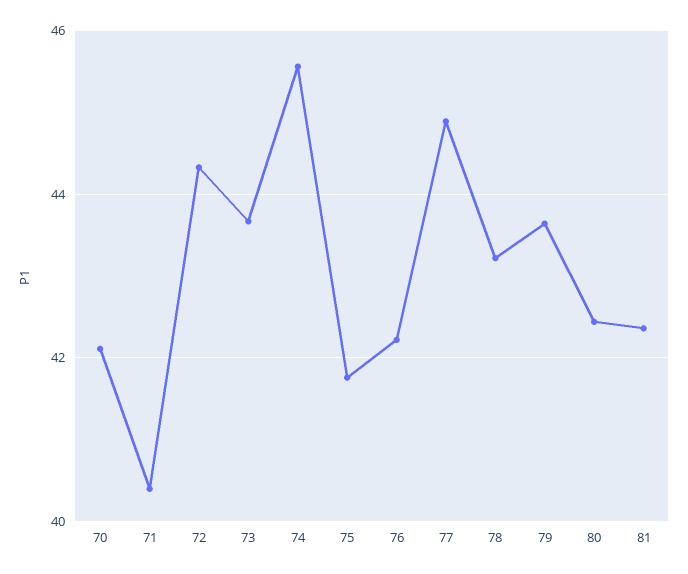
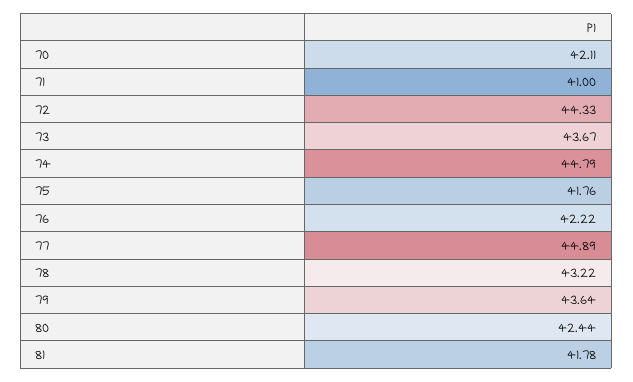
71: 40.4 -> 41
74: 45.6 -> 44.79
81: 42.4 -> 41.78

